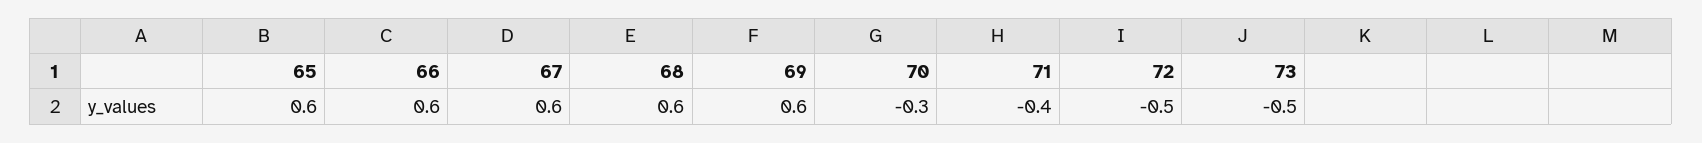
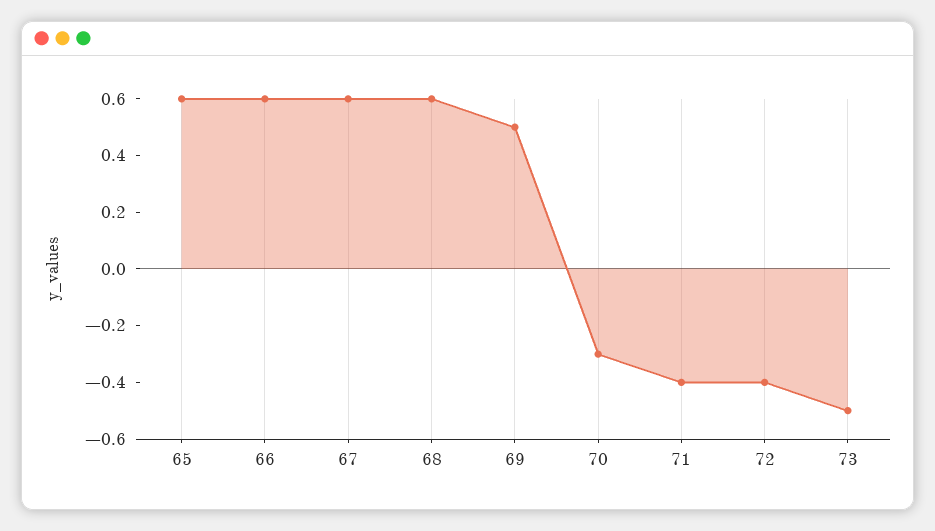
69: 0.6 -> 0.5
72: -0.5 -> -0.4

